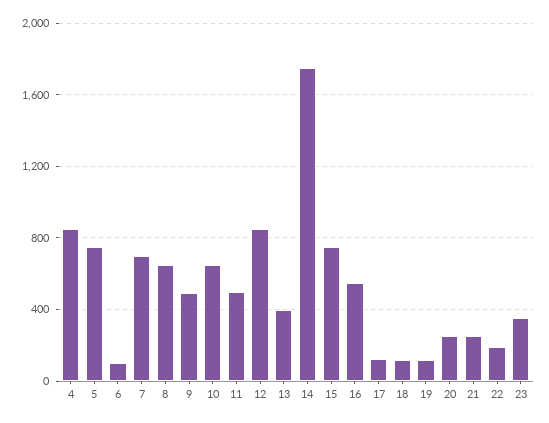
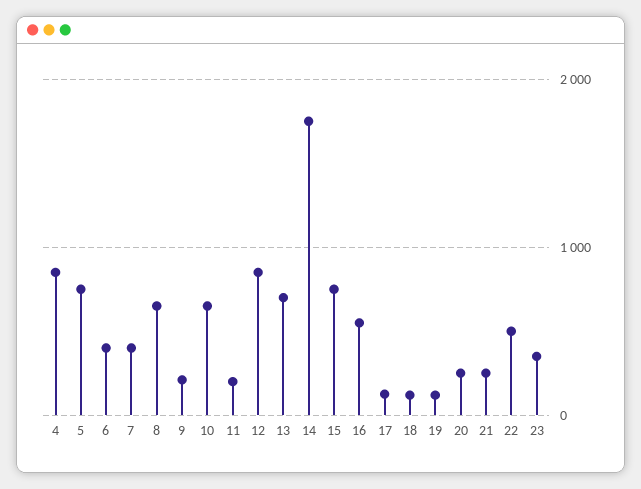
6: 100 -> 400
7: 700 -> 400
9: 500 -> 200
11: 500 -> 200
13: 400 -> 700
22: 200 -> 500

